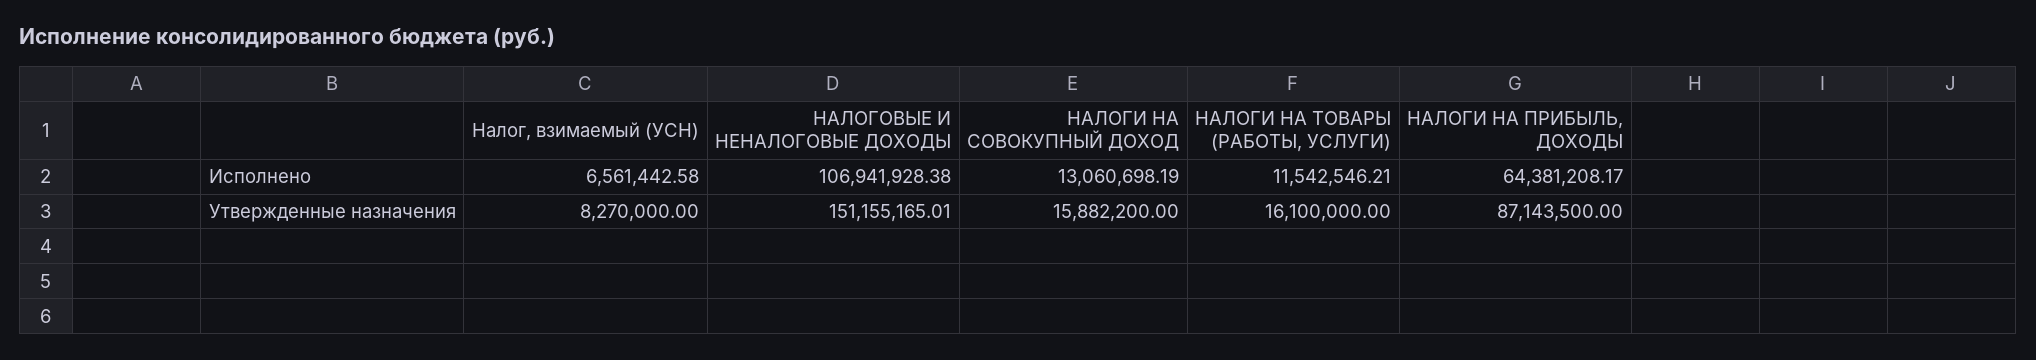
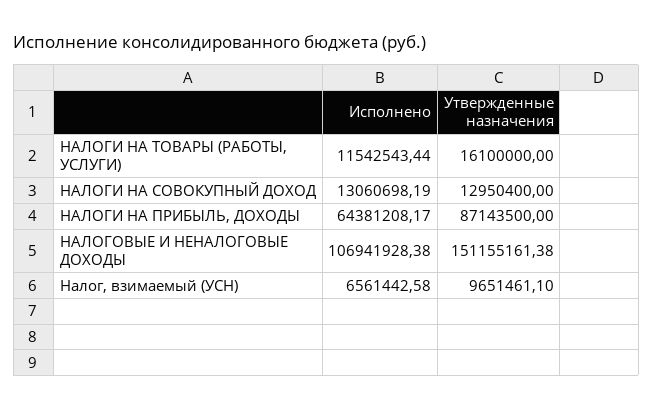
НАЛОГИ НА ТОВАРЫ (РАБОТЫ, УСЛУГИ), Исполнено: 11542546.21 -> 11542543.44
Налог, взимаемый (УСН), Утвержденные назначения: 8270000 -> 9651461.1
НАЛОГОВЫЕ И НЕНАЛОГОВЫЕ ДОХОДЫ, Утвержденные назначения: 151155165.01 -> 151155161.38
НАЛОГИ НА СОВОКУПНЫЙ ДОХОД, Утвержденные назначения: 15882200 -> 12950400

